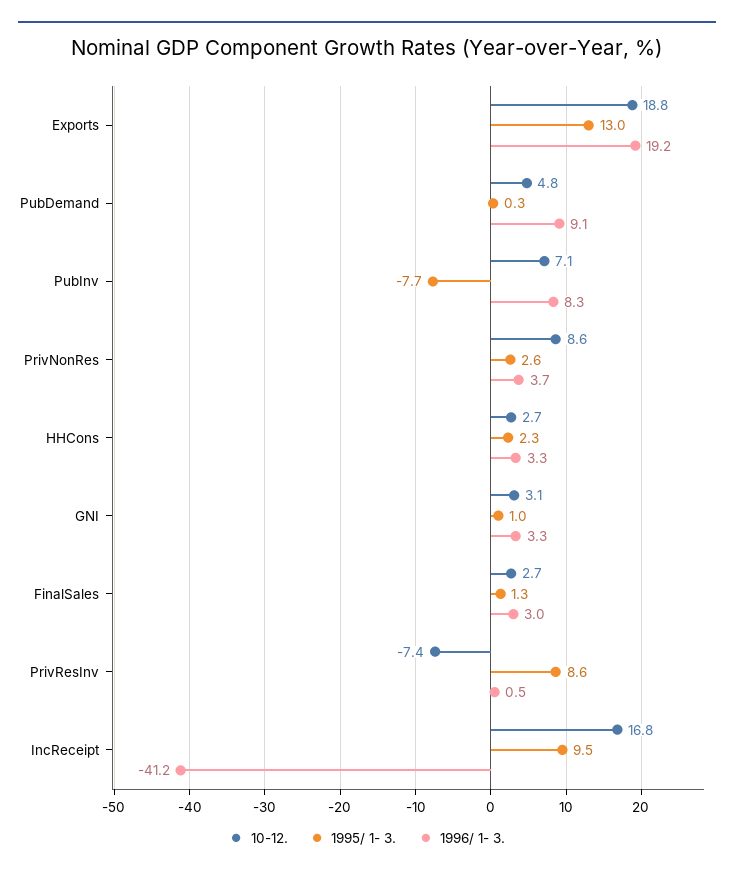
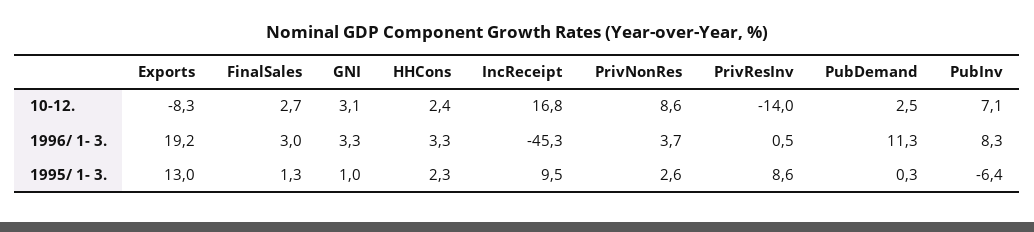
10-12., Exports: 18.8 -> -8.3
10-12., PubDemand: 4.8 -> 2.5
1996/ 1- 3., PubDemand: 9.1 -> 11.3
1995/ 1- 3., PubInv: -7.7 -> -6.4
10-12., HHCons: 2.7 -> 2.4
10-12., PrivResInv: -7.4 -> -14
1996/ 1- 3., IncReceipt: -41.2 -> -45.3

